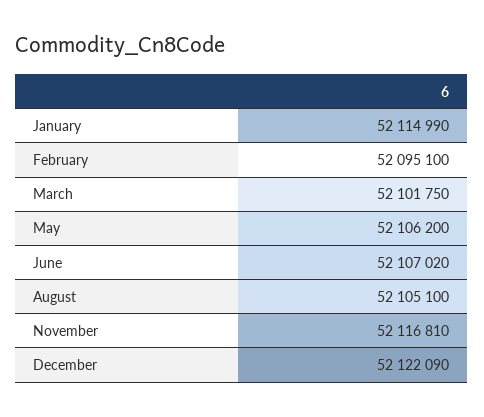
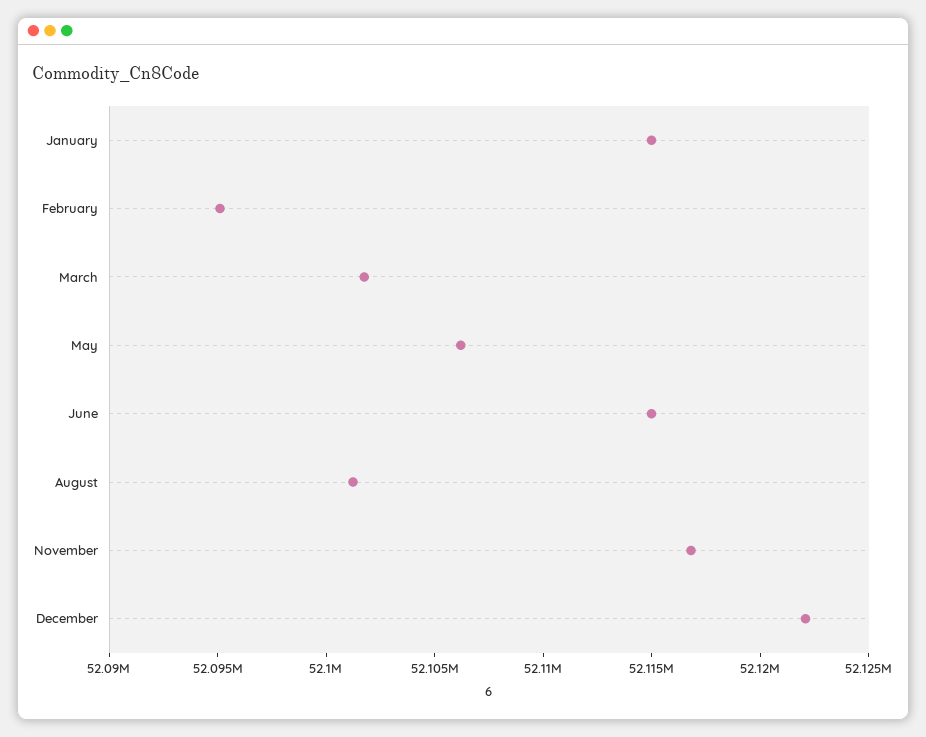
June: 52107020 -> 52115000
August: 52105100 -> 52101000

